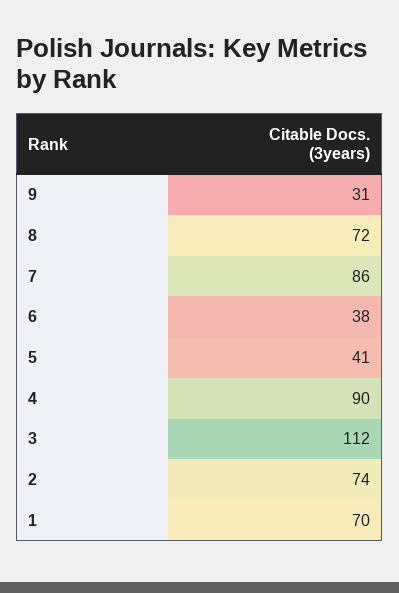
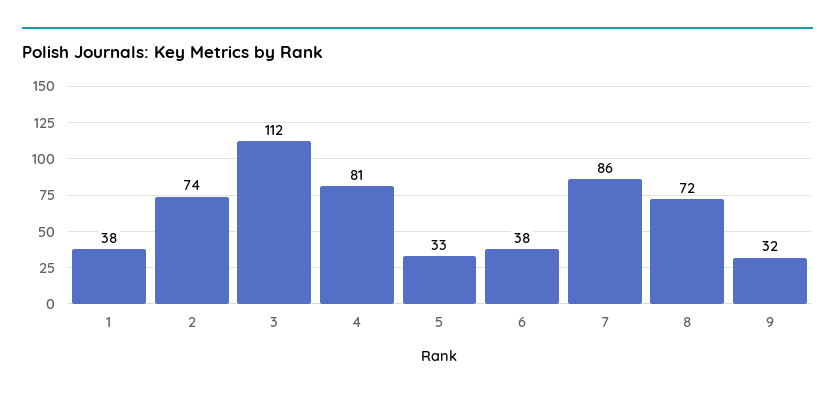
9: 31 -> 32
5: 41 -> 33
4: 90 -> 81
1: 70 -> 38

